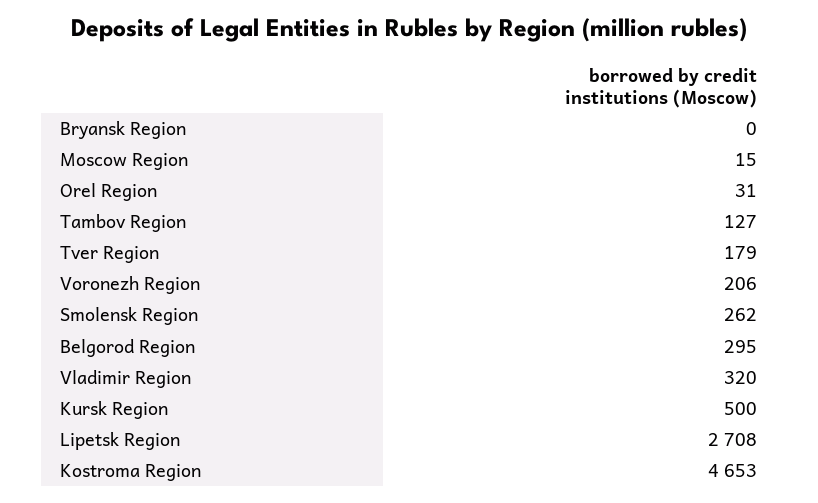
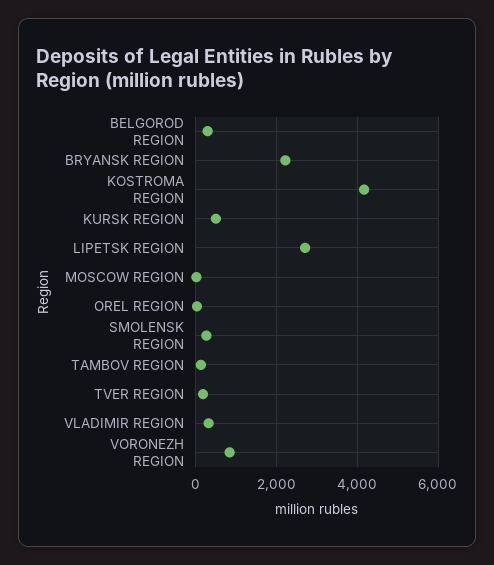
Bryansk Region: 0 -> 2200
Voronezh Region: 206 -> 800
Kostroma Region: 4653 -> 4200

